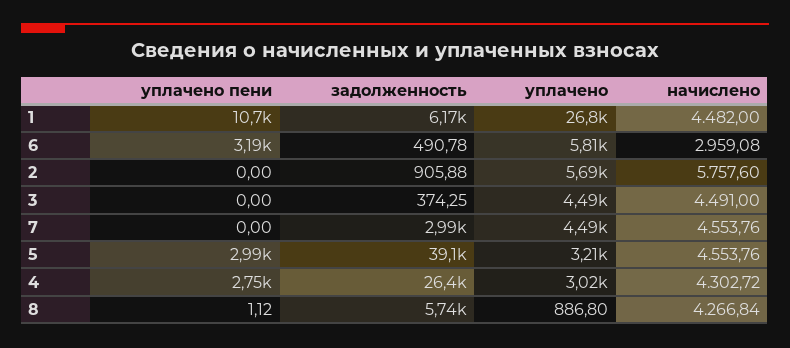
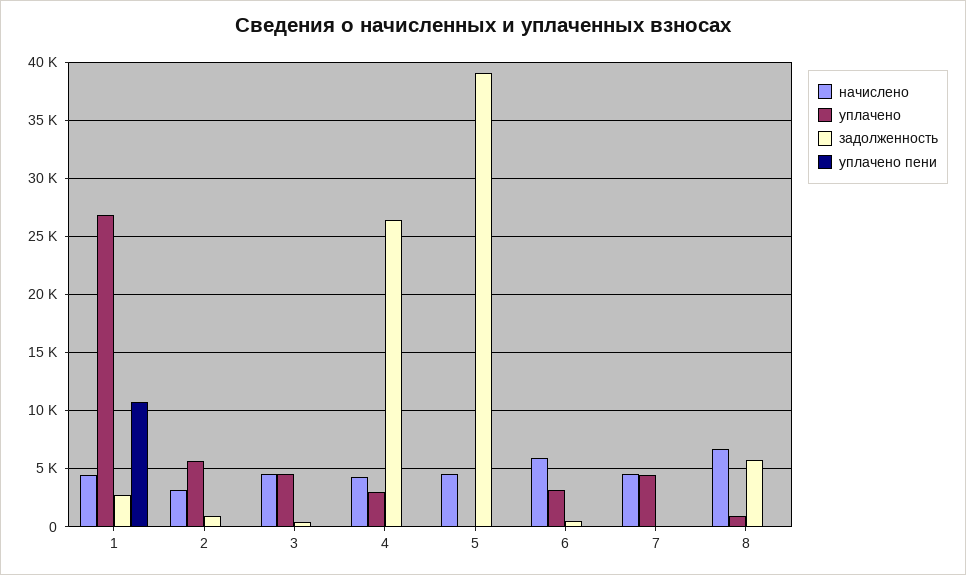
задолженность, 1: 6170 -> 3000
уплачено пени, 6: 3190 -> 0
уплачено, 6: 5810 -> 3000
начислено, 6: 2959.08 -> 6000
начислено, 2: 5757.6 -> 3000
задолженность, 7: 2990 -> 0
уплачено пени, 5: 2990 -> 0
уплачено, 5: 3210 -> 0
уплачено пени, 4: 2750 -> 0
начислено, 8: 4266.84 -> 7000

